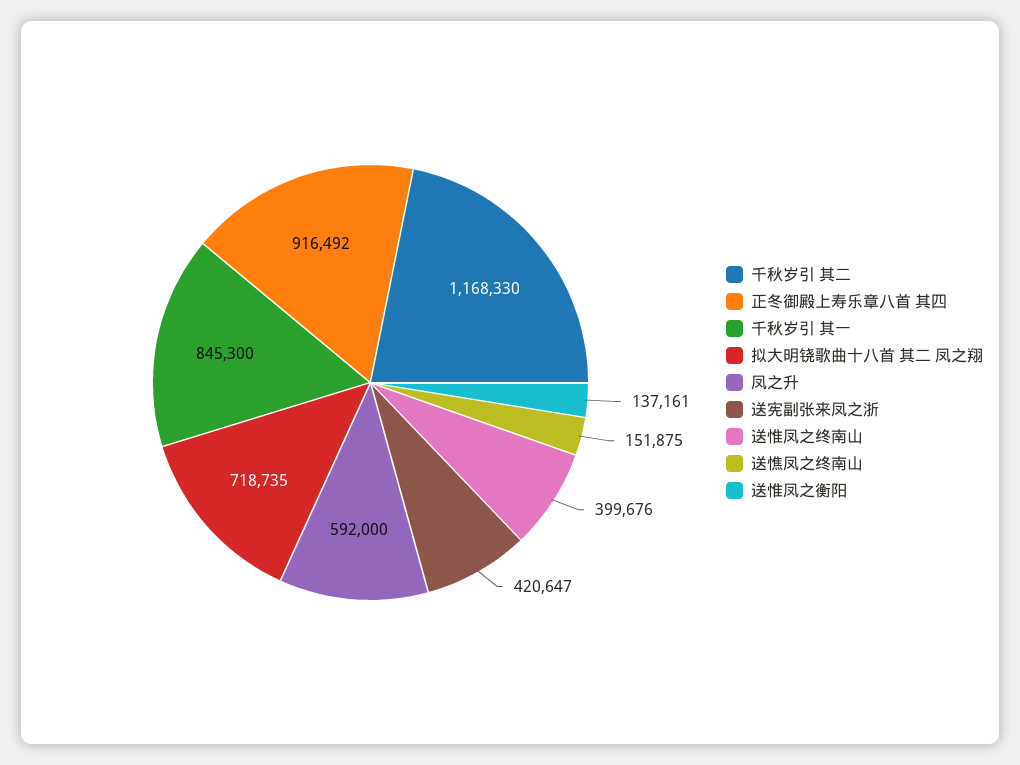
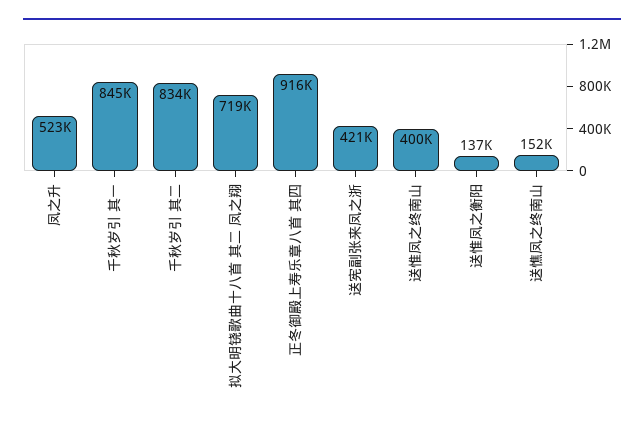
千秋岁引 其二: 1168330 -> 834000
凤之升: 592000 -> 523000

